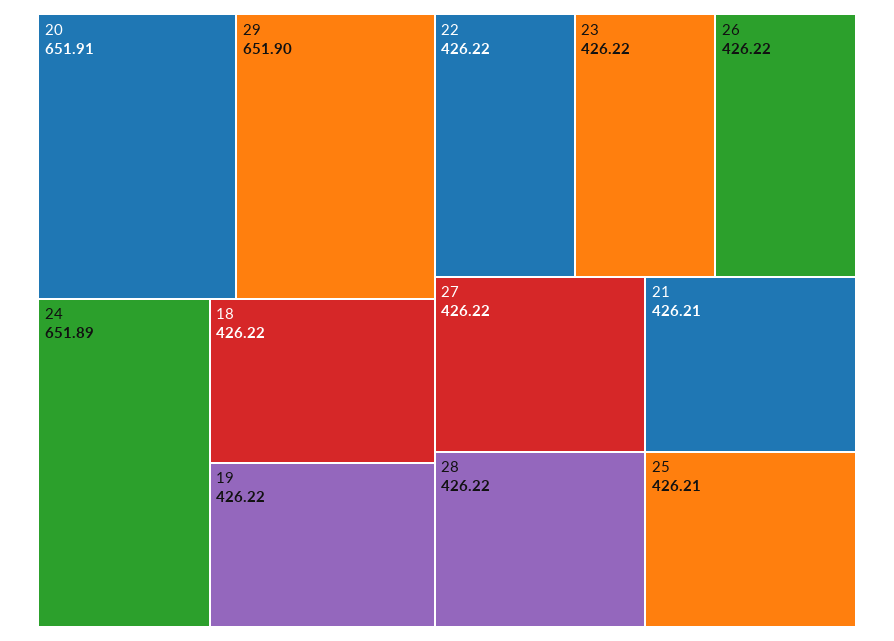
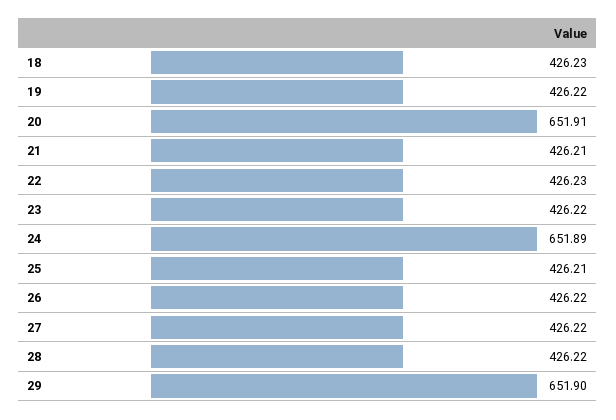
18: 426.22 -> 426.23
22: 426.22 -> 426.23

